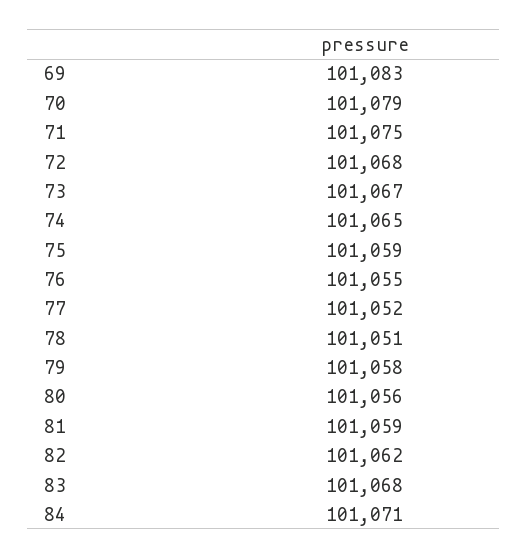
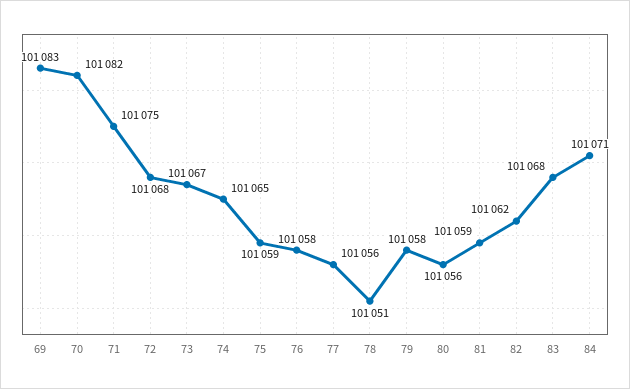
70: 101079 -> 101082
76: 101055 -> 101058
77: 101052 -> 101056

